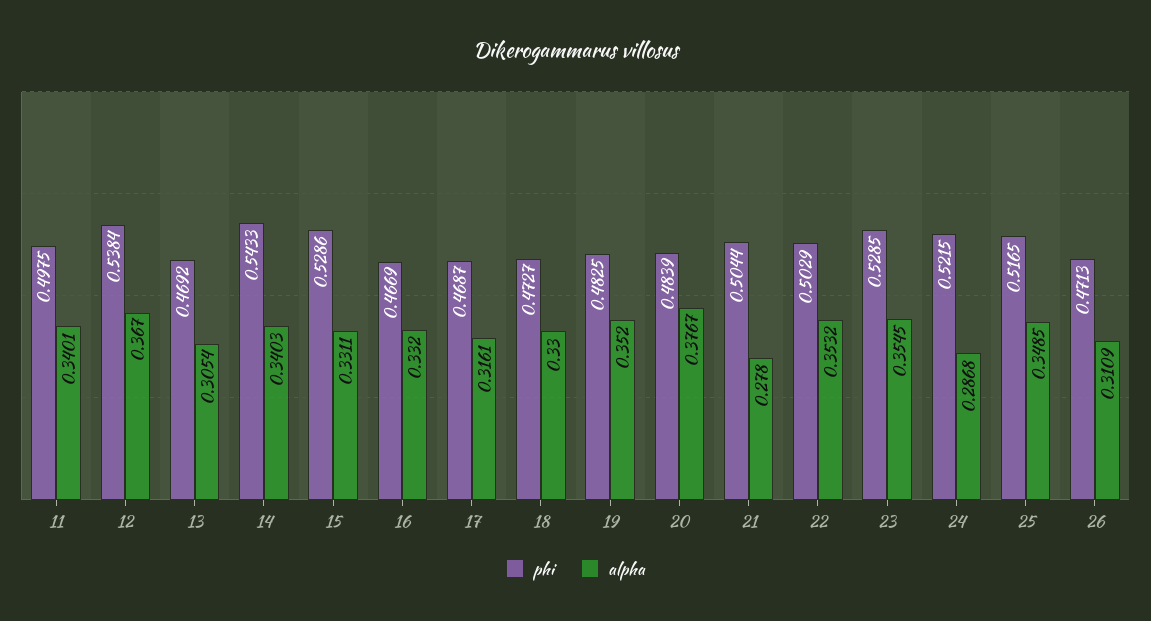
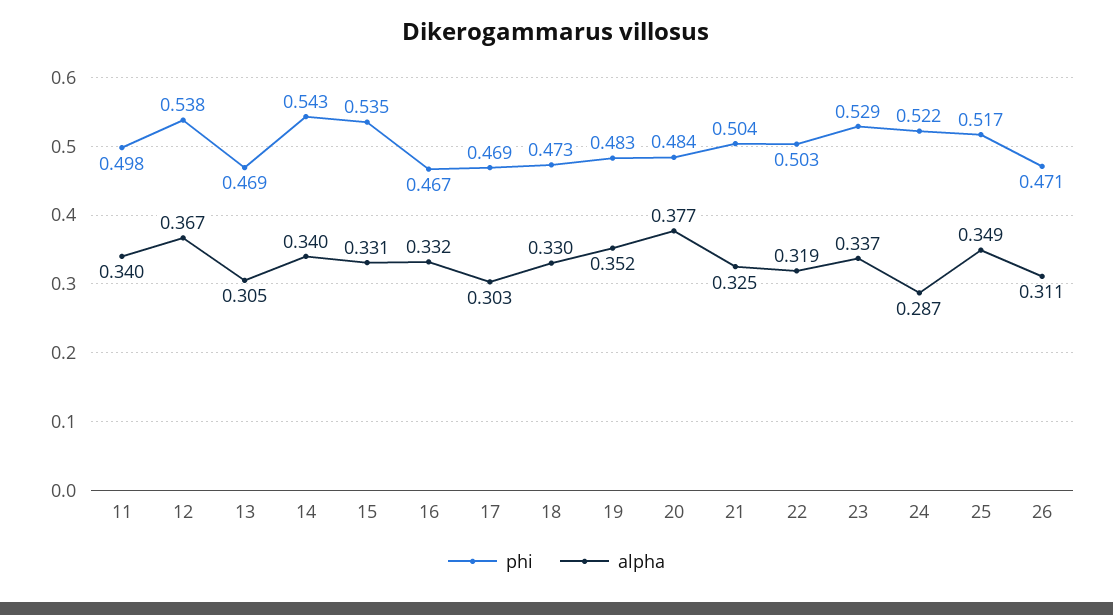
phi, 15: 0.5286 -> 0.535
alpha, 17: 0.3161 -> 0.303
alpha, 21: 0.278 -> 0.325
alpha, 22: 0.3532 -> 0.319
alpha, 23: 0.3545 -> 0.337

